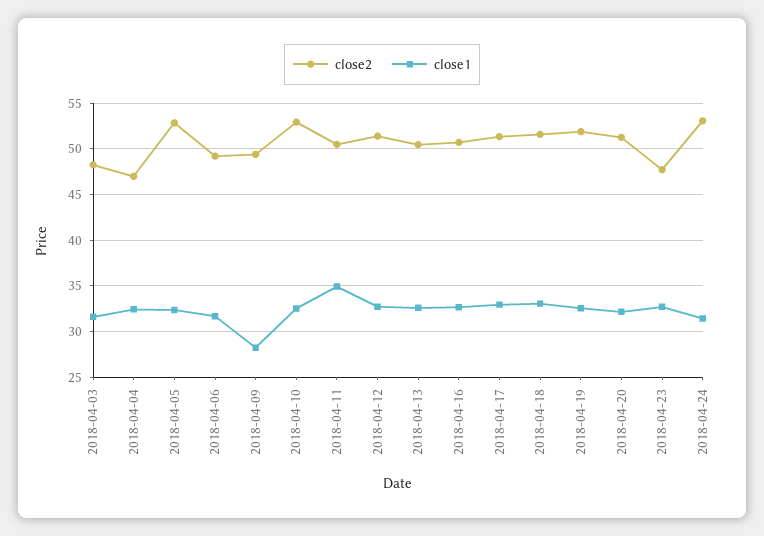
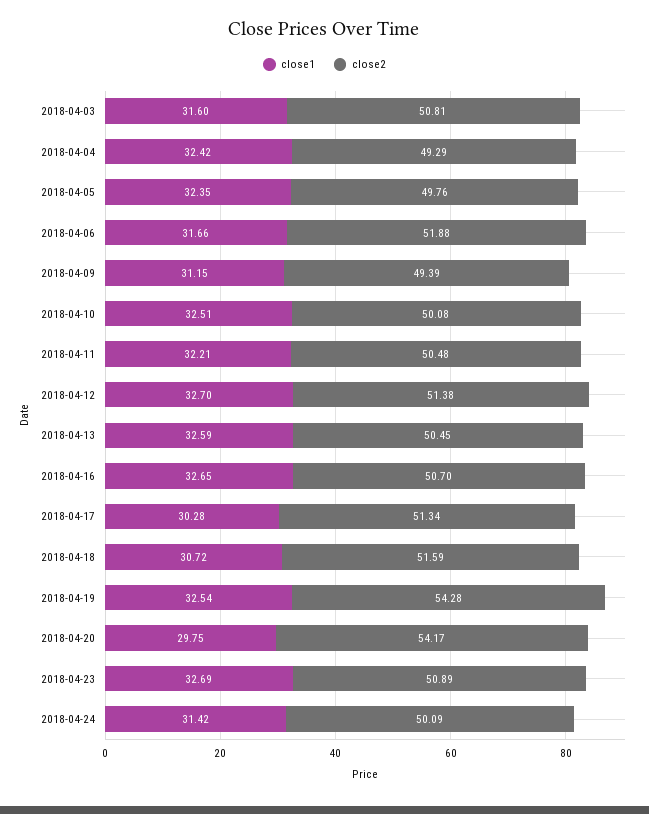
close2, 2018-04-03: 48 -> 50.81
close2, 2018-04-04: 47 -> 49.29
close2, 2018-04-05: 53 -> 49.76
close2, 2018-04-06: 49 -> 51.88
close1, 2018-04-09: 28 -> 31.15
close2, 2018-04-10: 53 -> 50.08
close1, 2018-04-11: 35 -> 32.21
close1, 2018-04-17: 33 -> 30.28
close1, 2018-04-18: 33 -> 30.72
close2, 2018-04-19: 52 -> 54.28
close2, 2018-04-20: 51 -> 54.17
close1, 2018-04-20: 32 -> 29.75
close2, 2018-04-23: 48 -> 50.89
close2, 2018-04-24: 53 -> 50.09

